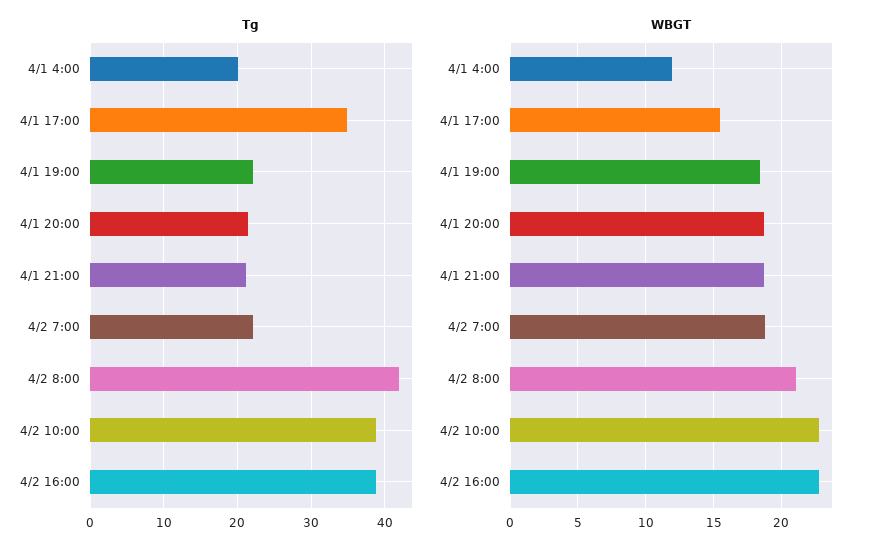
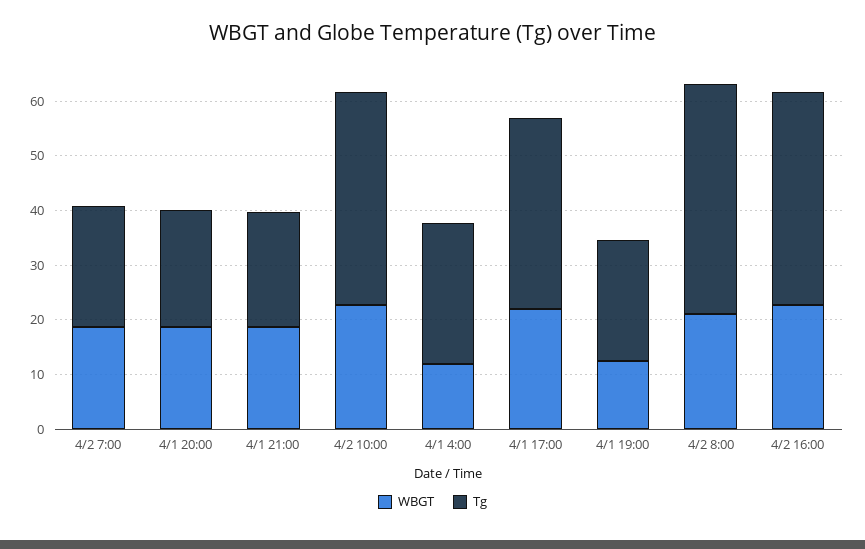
Tg, 4/1 4:00: 20 -> 26
WBGT, 4/1 17:00: 15.5 -> 22
WBGT, 4/1 19:00: 18.5 -> 12

